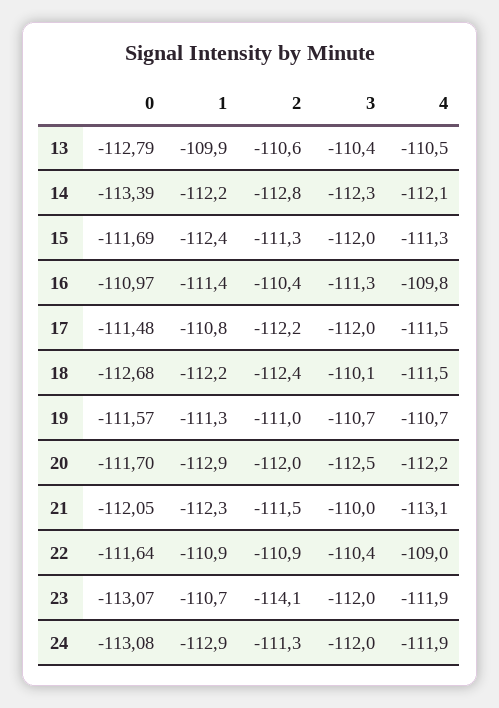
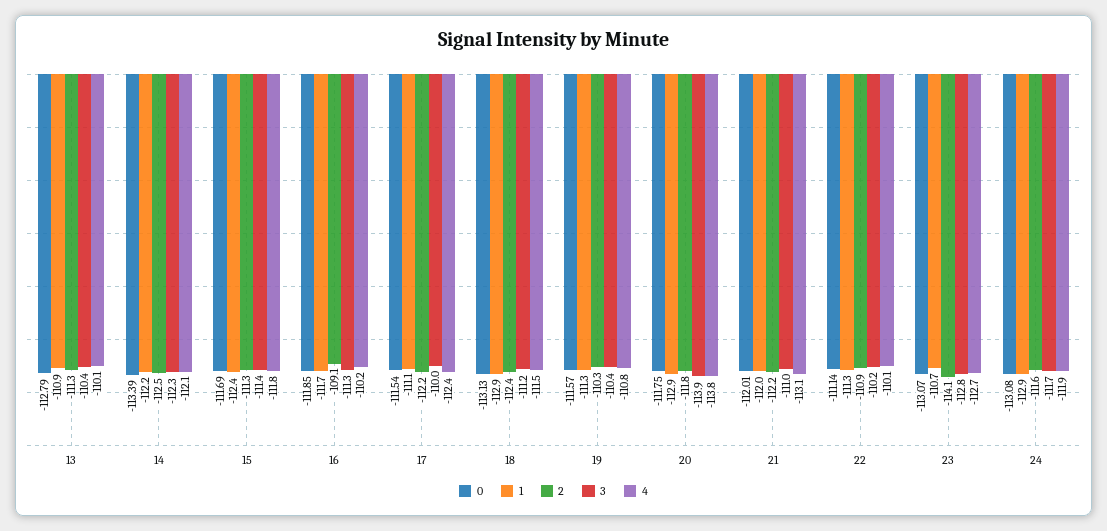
1, 13: -109.9 -> -110.9
2, 13: -110.6 -> -111.3
4, 13: -110.5 -> -110.1
2, 14: -112.8 -> -112.5
3, 15: -112 -> -111.4
4, 15: -111.3 -> -111.8
0, 16: -110.97 -> -111.85
1, 16: -111.4 -> -111.7
2, 16: -110.4 -> -109.1
4, 16: -109.8 -> -110.2
0, 17: -111.48 -> -111.54
1, 17: -110.8 -> -111.1
3, 17: -112 -> -110
4, 17: -111.5 -> -112.4
0, 18: -112.68 -> -113.13
1, 18: -112.2 -> -112.9
3, 18: -110.1 -> -111.2
2, 19: -111 -> -110.3
3, 19: -110.7 -> -110.4
4, 19: -110.7 -> -110.8
0, 20: -111.7 -> -111.75
2, 20: -112 -> -111.8
3, 20: -112.5 -> -113.9
4, 20: -112.2 -> -113.8
0, 21: -112.05 -> -112.01
1, 21: -112.3 -> -112
2, 21: -111.5 -> -112.2
3, 21: -110 -> -111
0, 22: -111.64 -> -111.14
1, 22: -110.9 -> -111.3
3, 22: -110.4 -> -110.2
4, 22: -109 -> -110.1
3, 23: -112 -> -112.8
4, 23: -111.9 -> -112.7
2, 24: -111.3 -> -111.6
3, 24: -112 -> -111.7

